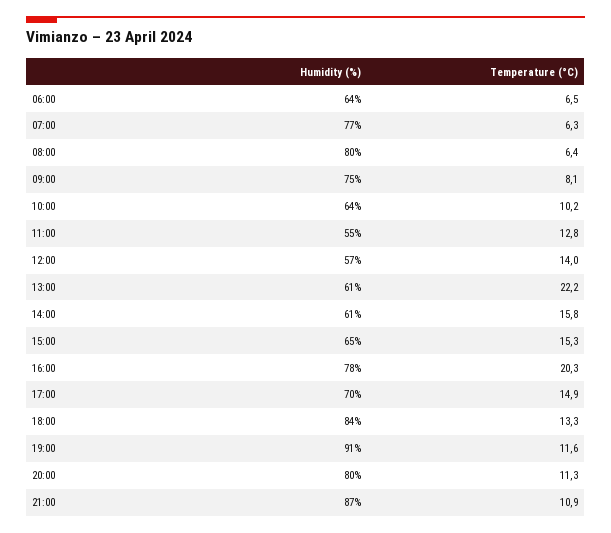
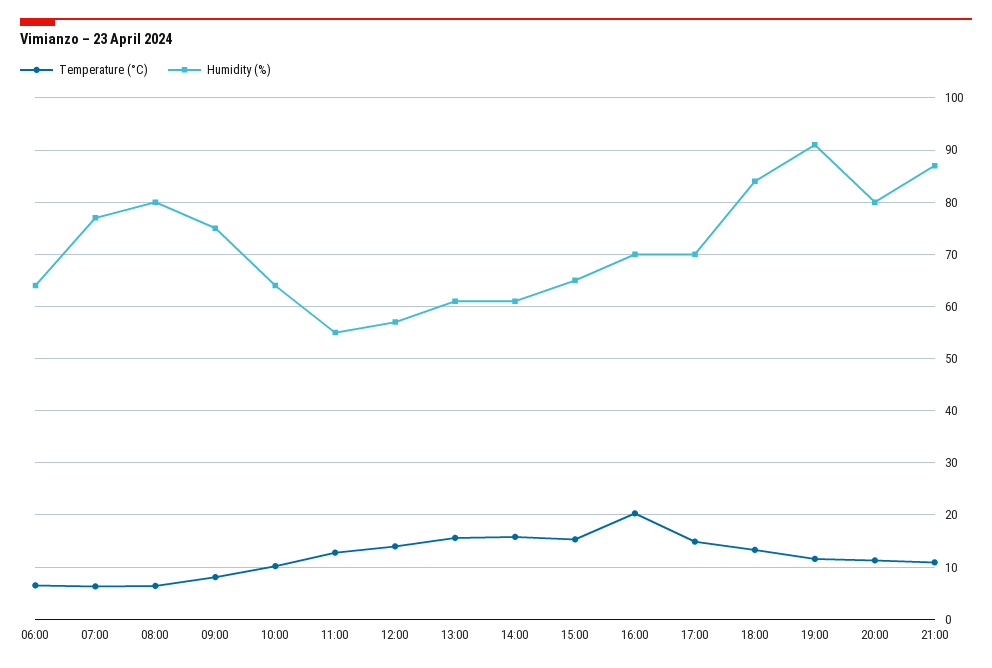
Temperature (°C), 13:00: 22.2 -> 16
Humidity (%), 16:00: 78 -> 70

